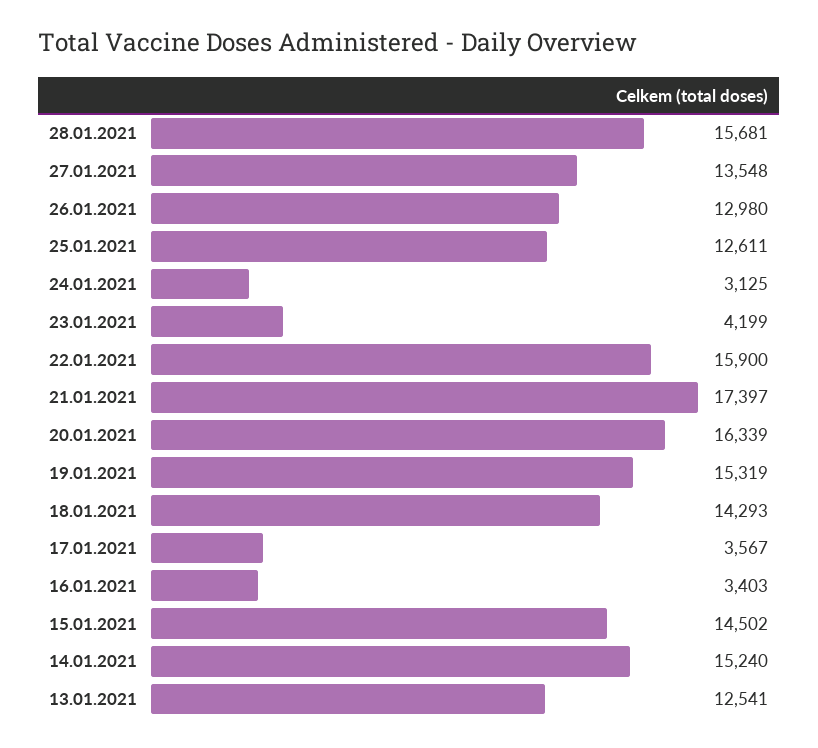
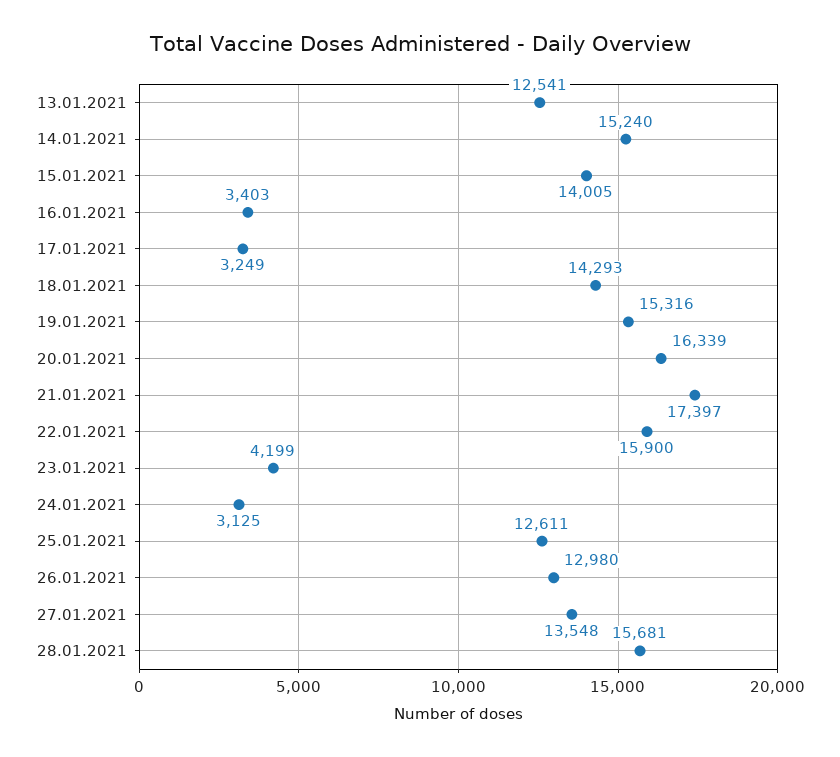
19.01.2021: 15319 -> 15316
17.01.2021: 3567 -> 3249
15.01.2021: 14502 -> 14005

